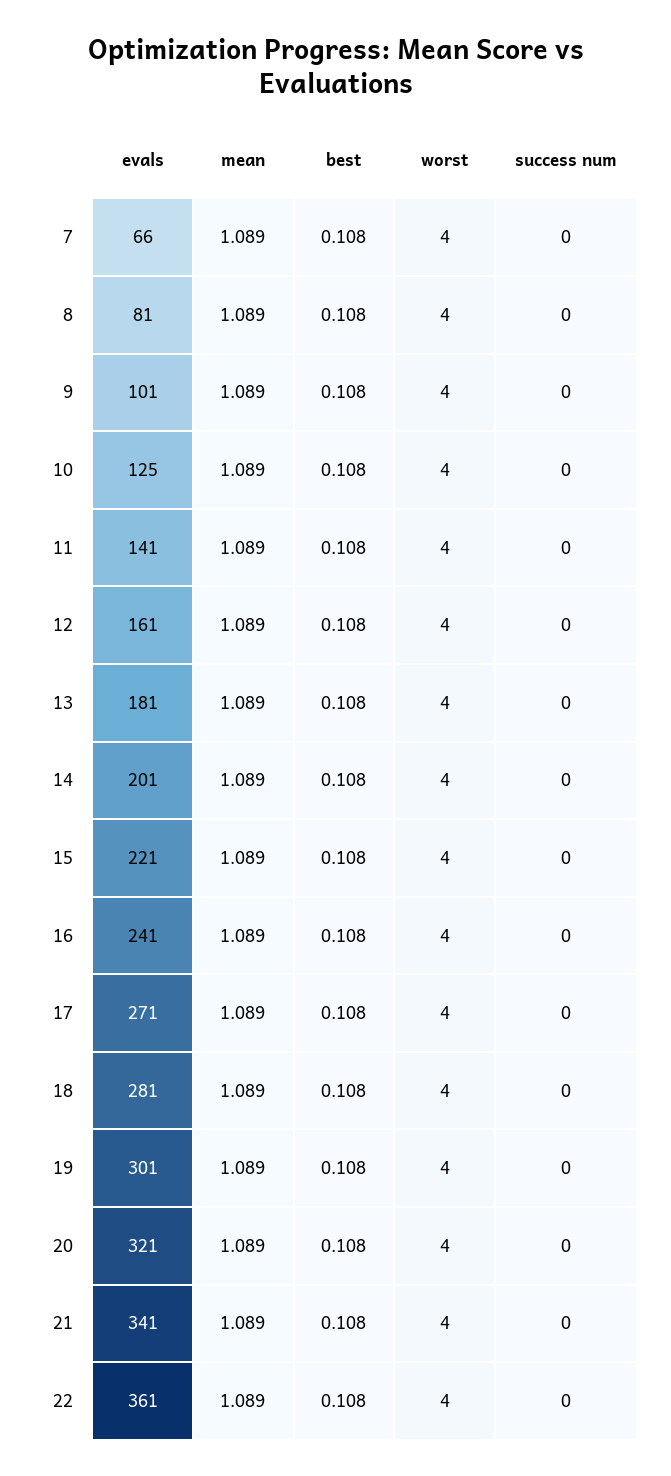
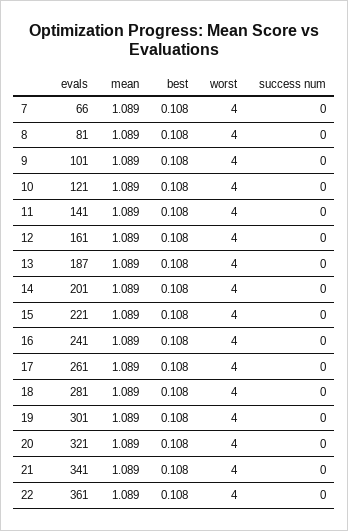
evals, 10: 125 -> 121
evals, 13: 181 -> 187
evals, 17: 271 -> 261

